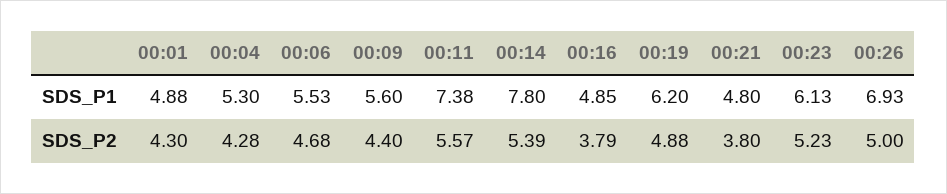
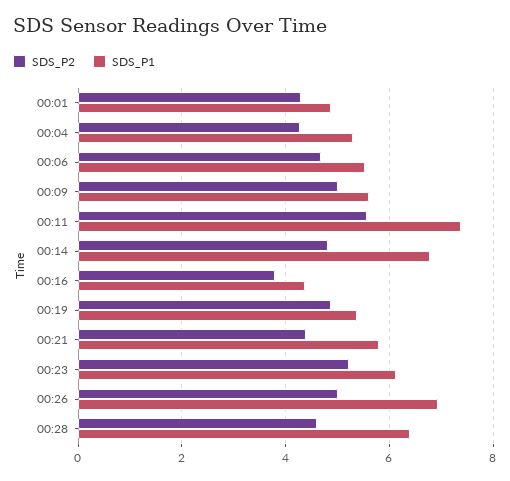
SDS_P1, 00:14: 7.8 -> 6.8
SDS_P1, 00:16: 4.85 -> 4.4
SDS_P1, 00:19: 6.2 -> 5.4
SDS_P1, 00:21: 4.8 -> 5.8
SDS_P2, 00:09: 4.4 -> 5
SDS_P2, 00:14: 5.39 -> 4.8
SDS_P2, 00:21: 3.8 -> 4.4
SDS_P2, 00:28: none -> 4.6
SDS_P1, 00:28: none -> 6.4

